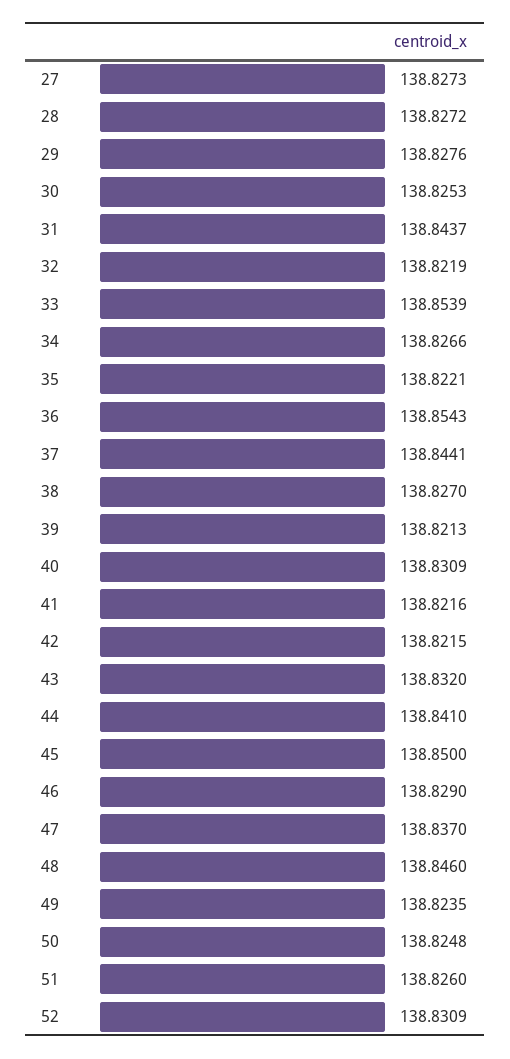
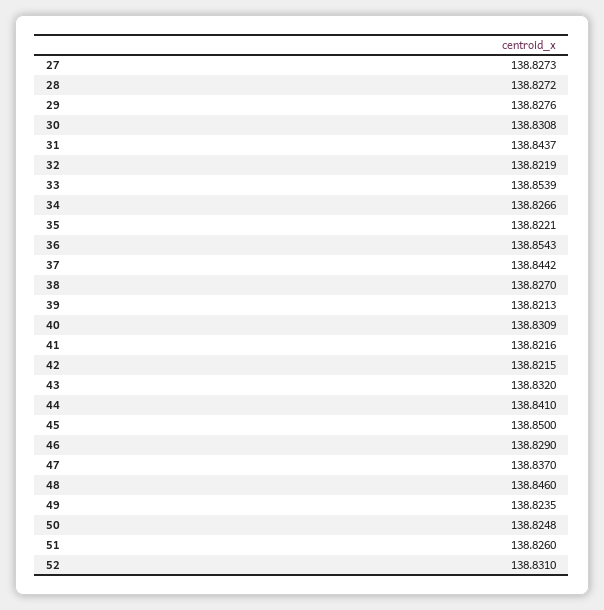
30: 138.8253 -> 138.8308
37: 138.8441 -> 138.8442
52: 138.8309 -> 138.831

